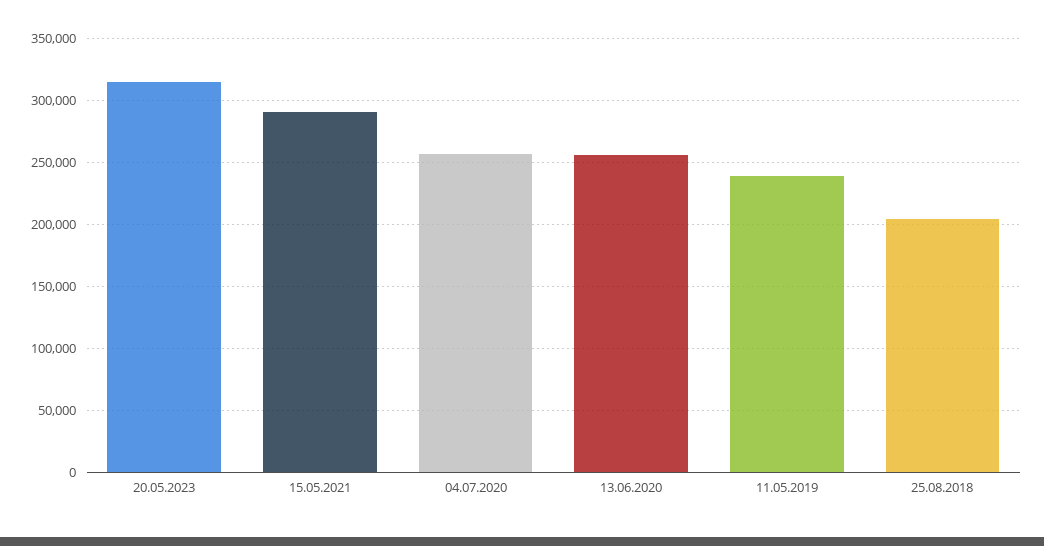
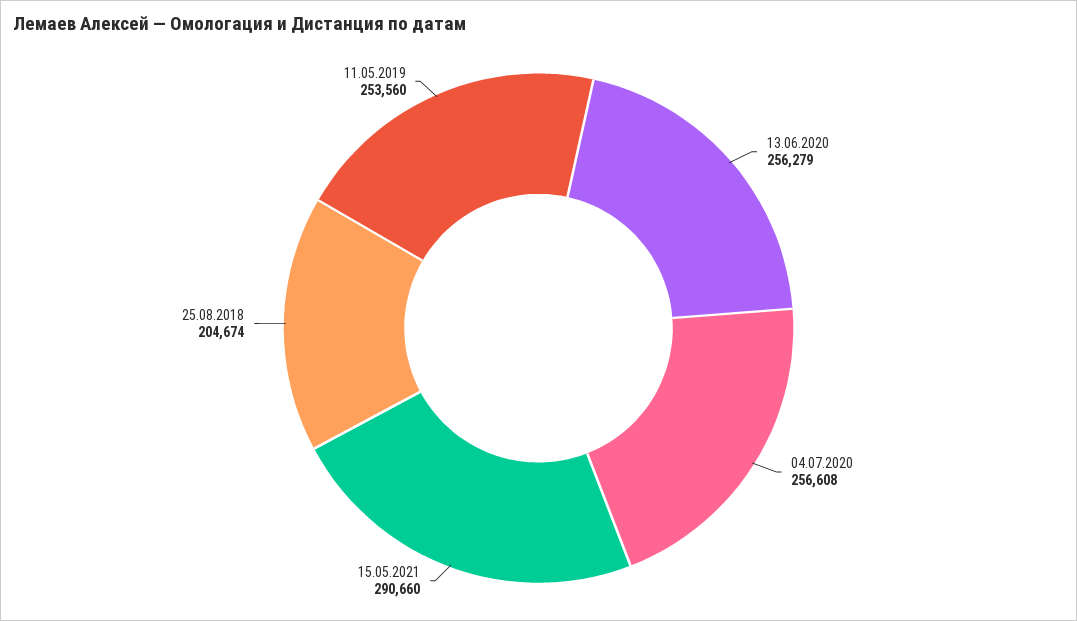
20.05.2023: 315000 -> none
11.05.2019: 240000 -> 253560

